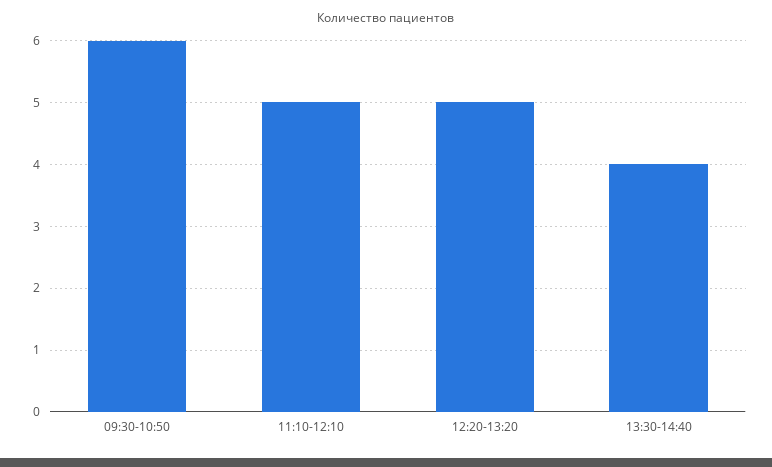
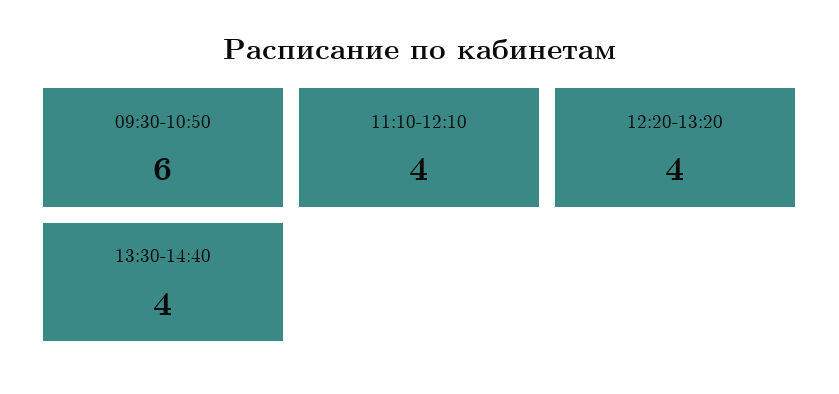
11:10-12:10: 5 -> 4
12:20-13:20: 5 -> 4

